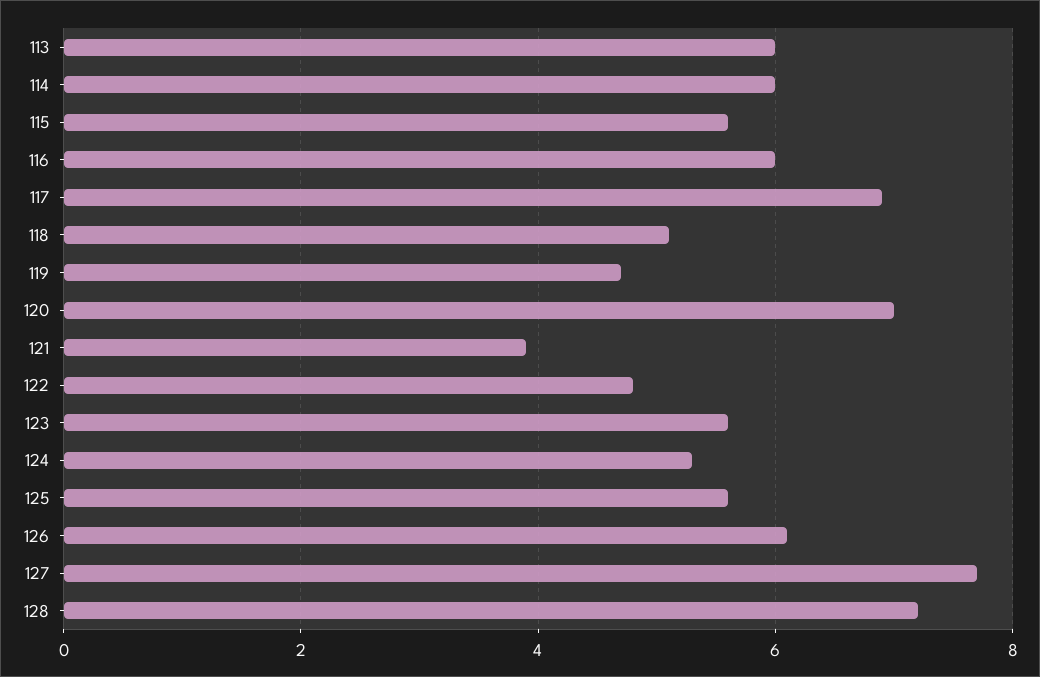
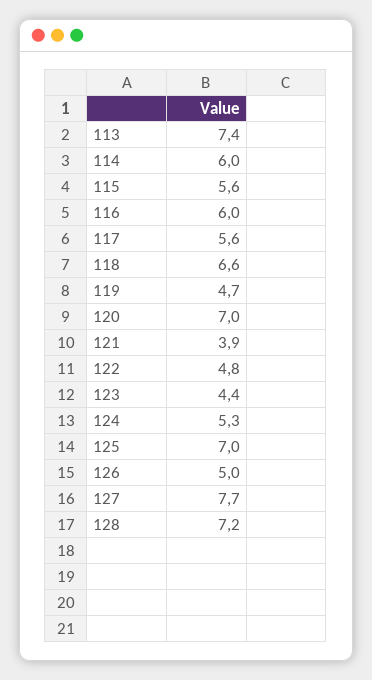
113: 6 -> 7.4
117: 7 -> 5.6
118: 5 -> 6.6
123: 5.5 -> 4.4
125: 5.5 -> 7
126: 6 -> 5

